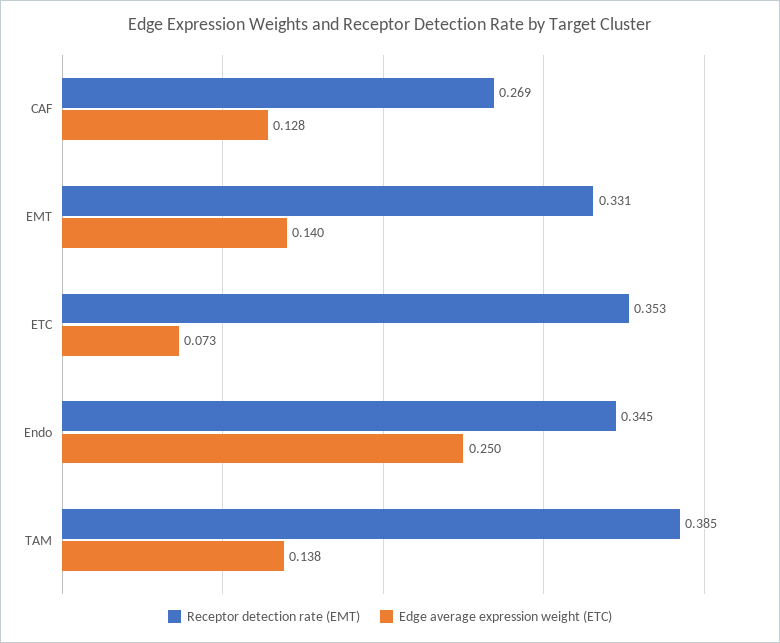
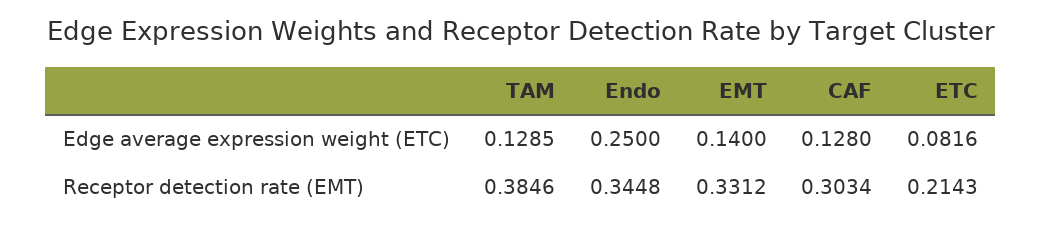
Receptor detection rate (EMT), CAF: 0.269 -> 0.3034
Receptor detection rate (EMT), ETC: 0.353 -> 0.2143
Edge average expression weight (ETC), ETC: 0.073 -> 0.0816
Edge average expression weight (ETC), TAM: 0.138 -> 0.1285

